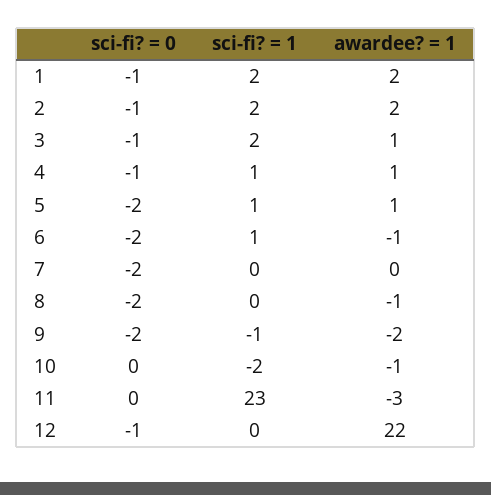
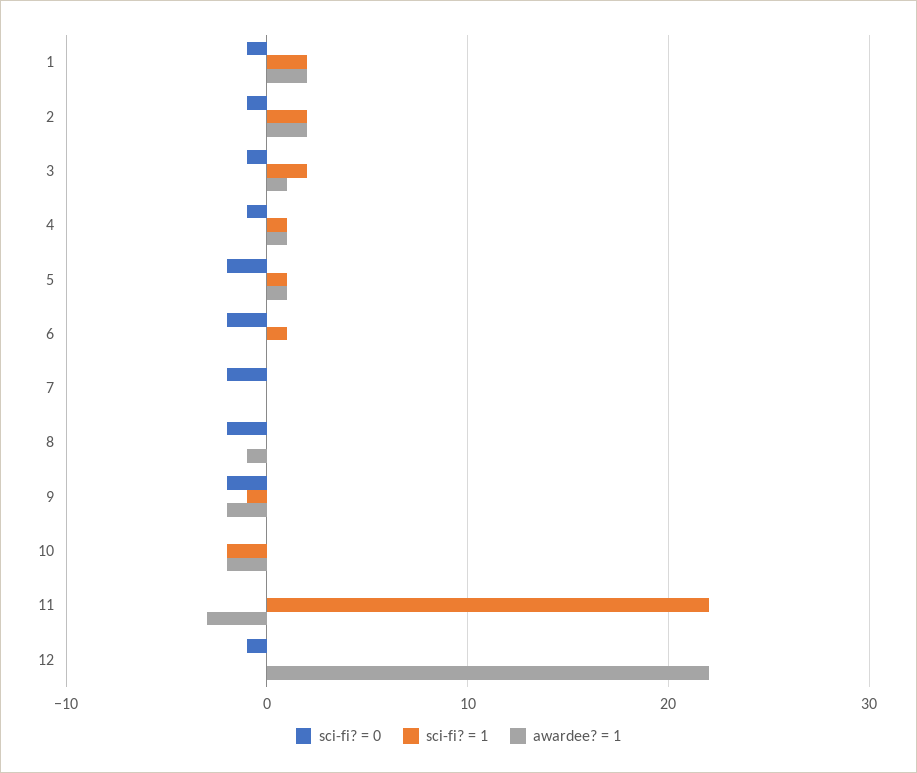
awardee? = 1, 6: -1 -> 0
awardee? = 1, 10: -1 -> -2
sci-fi? = 1, 11: 23 -> 22

